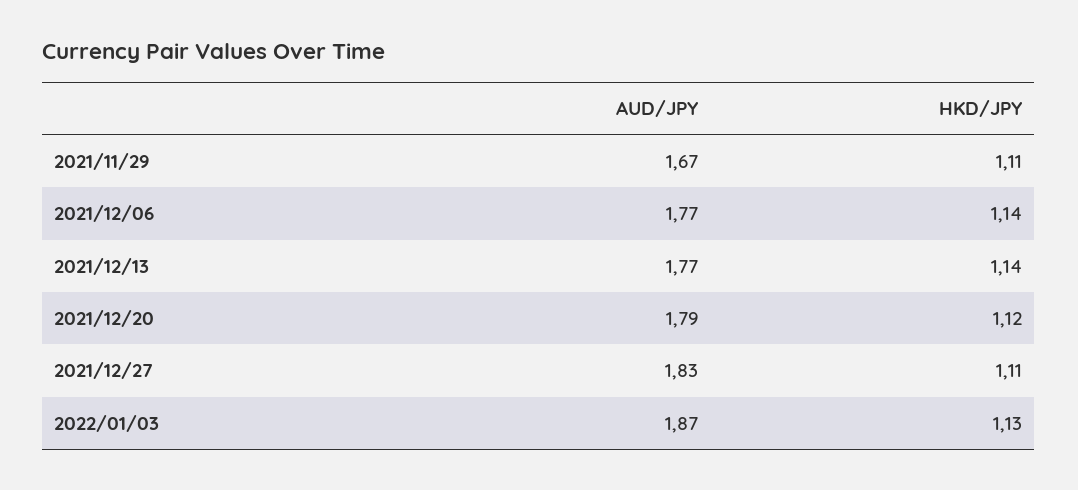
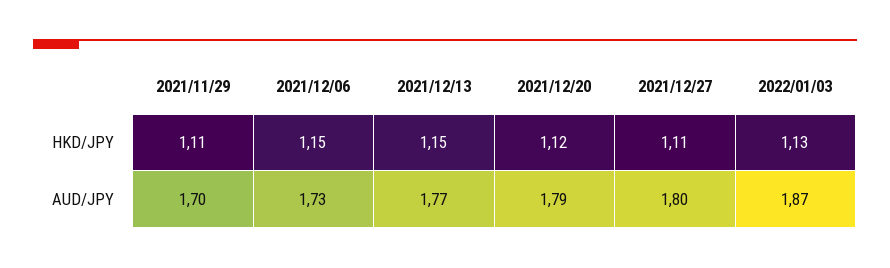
AUD/JPY, 2021/11/29: 1.67 -> 1.7
AUD/JPY, 2021/12/06: 1.77 -> 1.73
HKD/JPY, 2021/12/06: 1.14 -> 1.15
HKD/JPY, 2021/12/13: 1.14 -> 1.15
AUD/JPY, 2021/12/27: 1.83 -> 1.8

